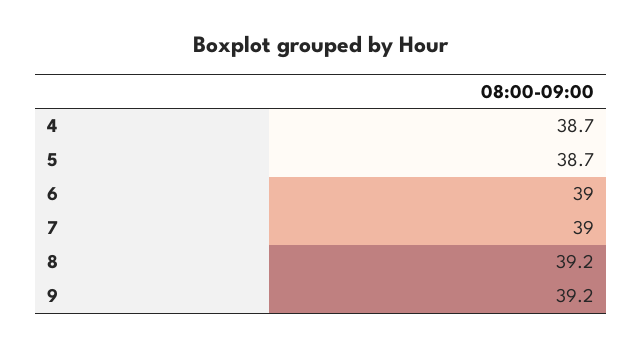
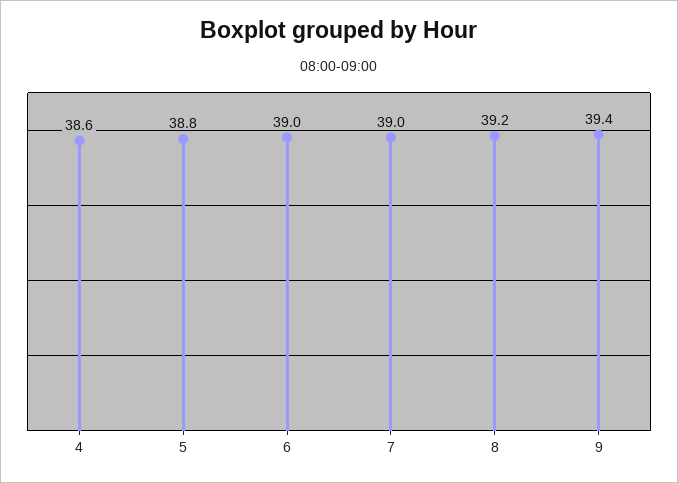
4: 38.7 -> 38.6
5: 38.7 -> 38.8
9: 39.2 -> 39.4

